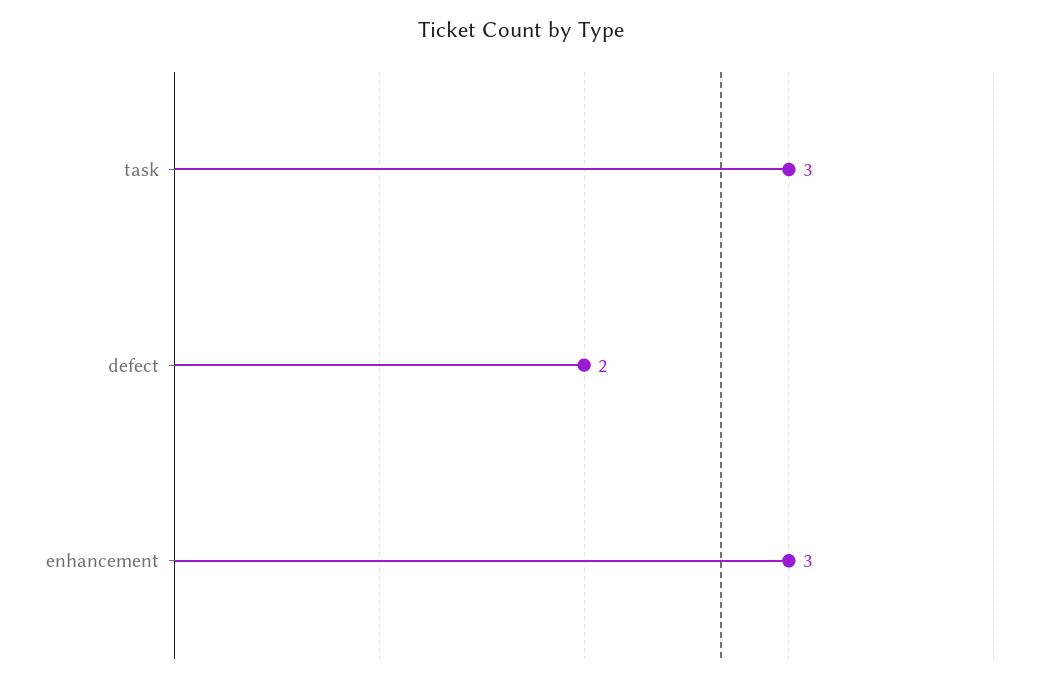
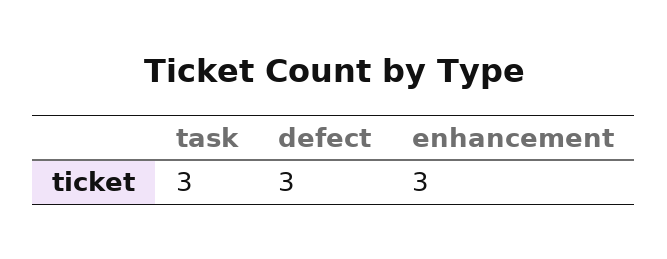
defect: 2 -> 3

